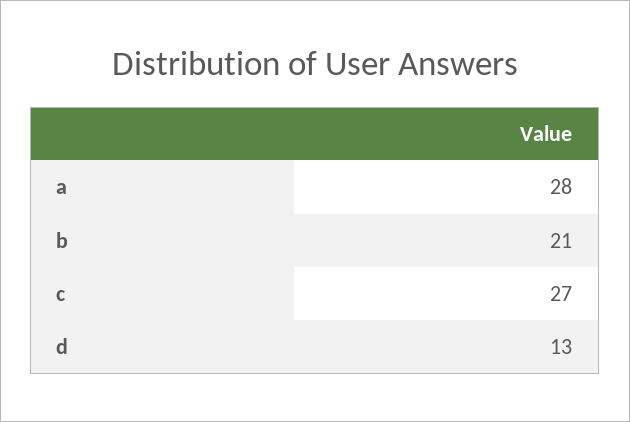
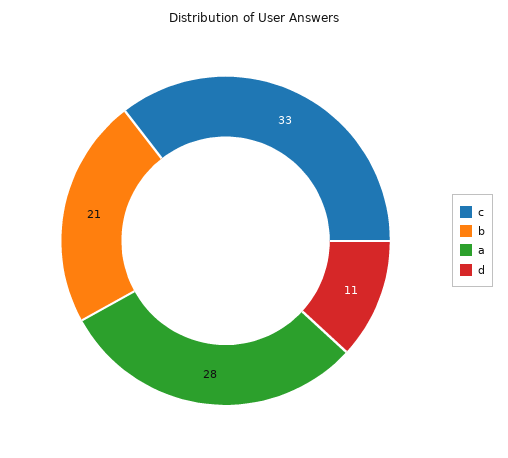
c: 27 -> 33
d: 13 -> 11

